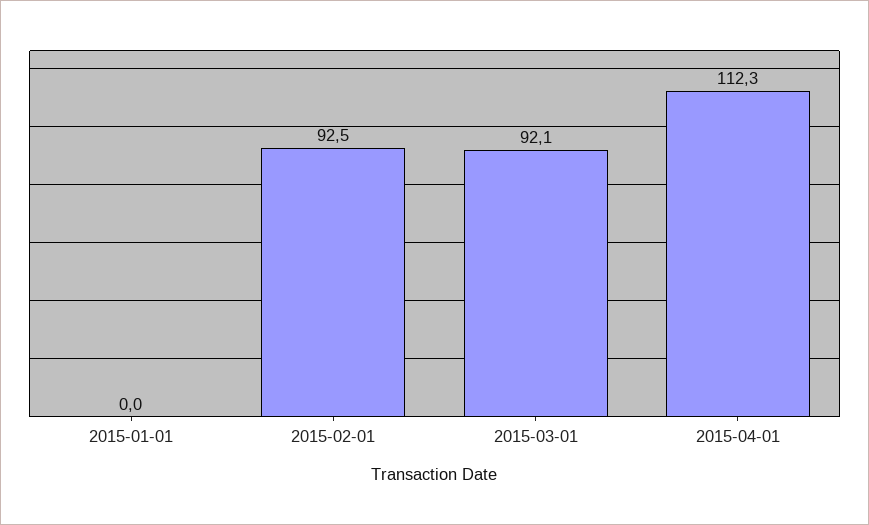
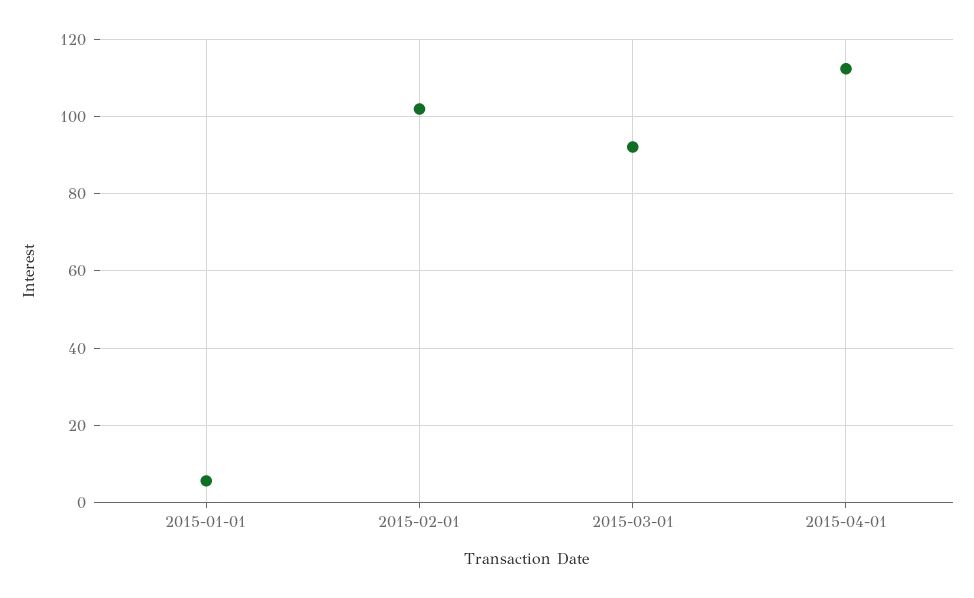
2015-01-01: 0 -> 6
2015-02-01: 92.5 -> 102

